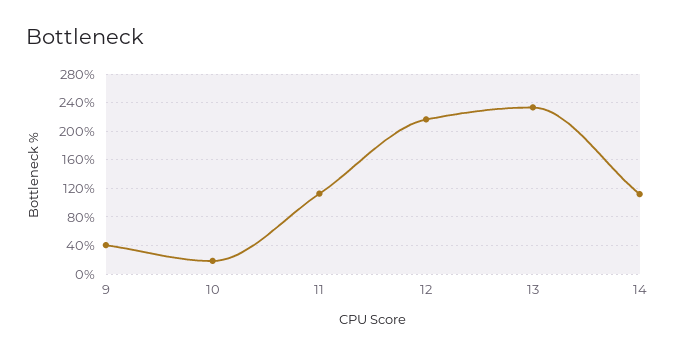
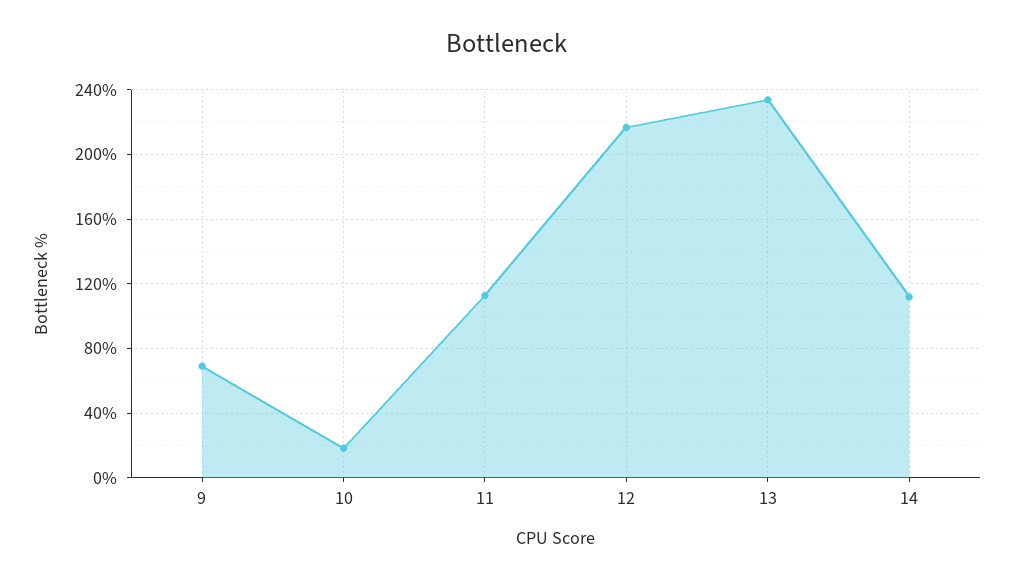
9: 40 -> 70

